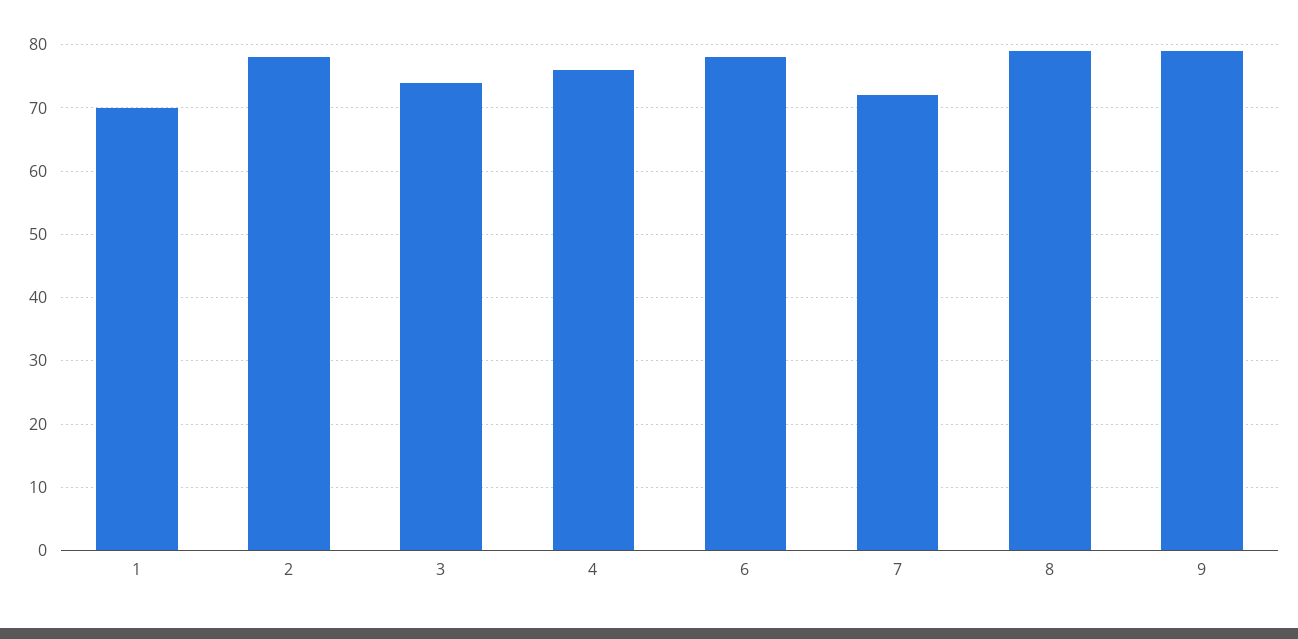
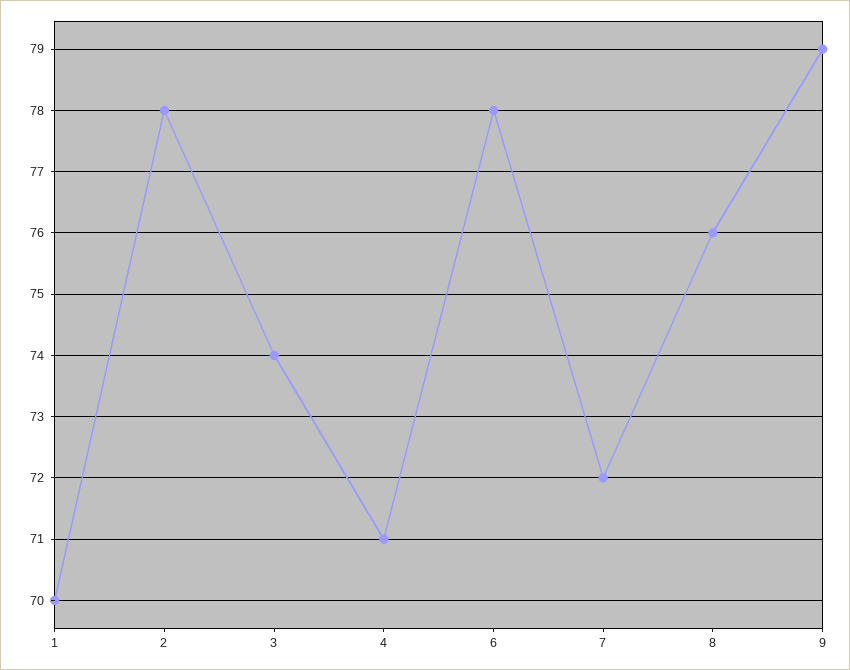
4: 76 -> 71
8: 79 -> 76

